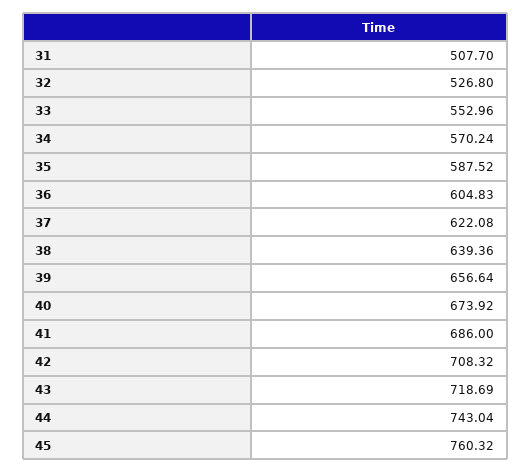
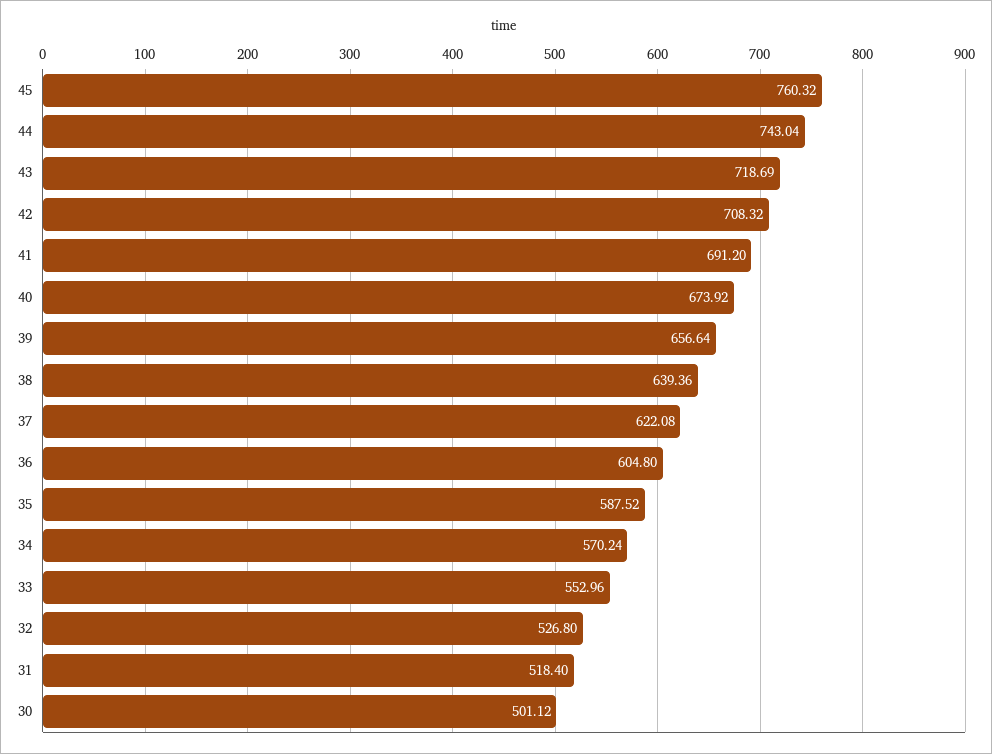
31: 507.7 -> 518.4
36: 604.83 -> 604.8
41: 686 -> 691.2
30: none -> 501.12

